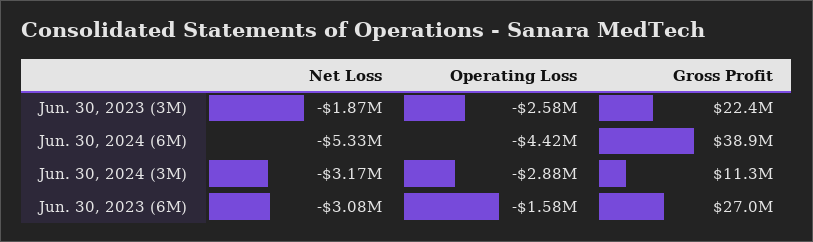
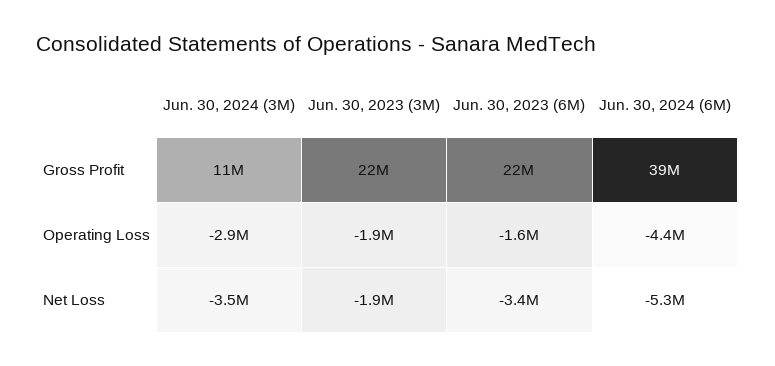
Operating Loss, Jun. 30, 2023 (3M): -2580000 -> -1900000
Net Loss, Jun. 30, 2024 (3M): -3170000 -> -3500000
Net Loss, Jun. 30, 2023 (6M): -3080000 -> -3400000
Gross Profit, Jun. 30, 2023 (6M): 27000000 -> 22000000

